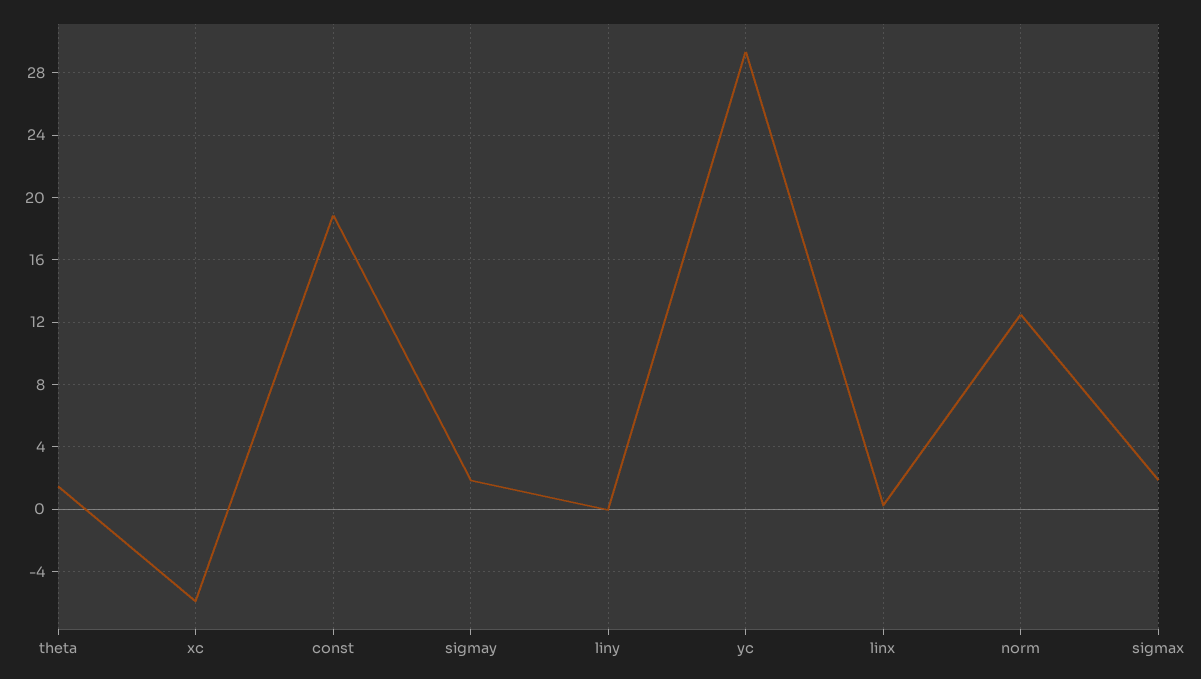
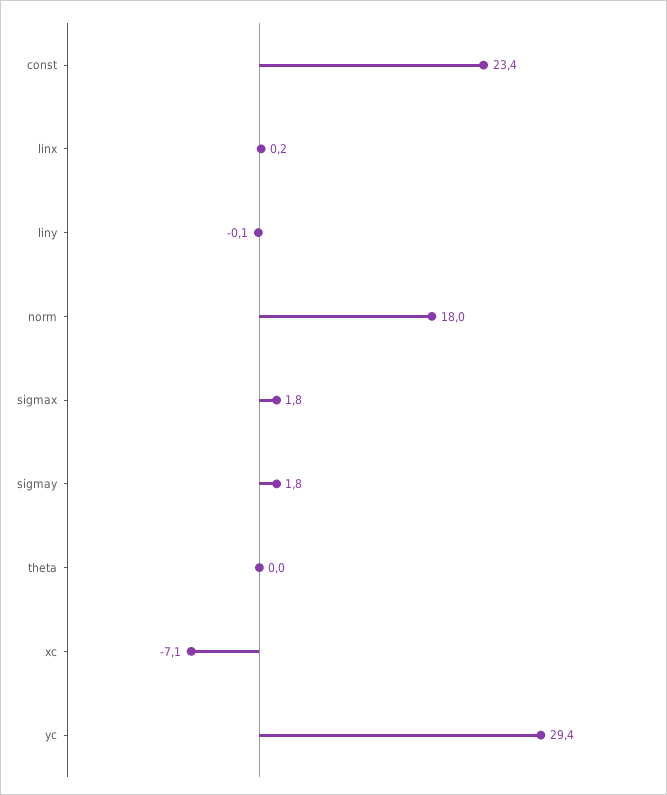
theta: 1.5 -> 0
xc: -6 -> -7.1
const: 19 -> 23.4
norm: 12.5 -> 18

